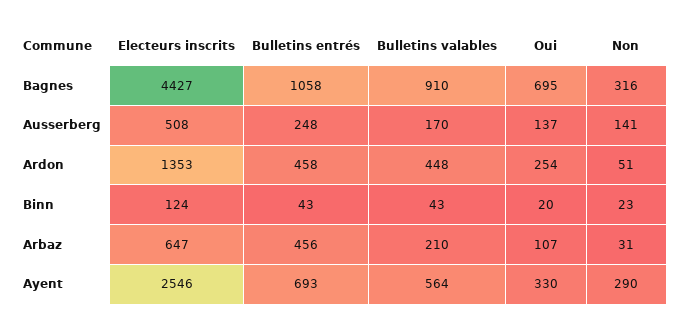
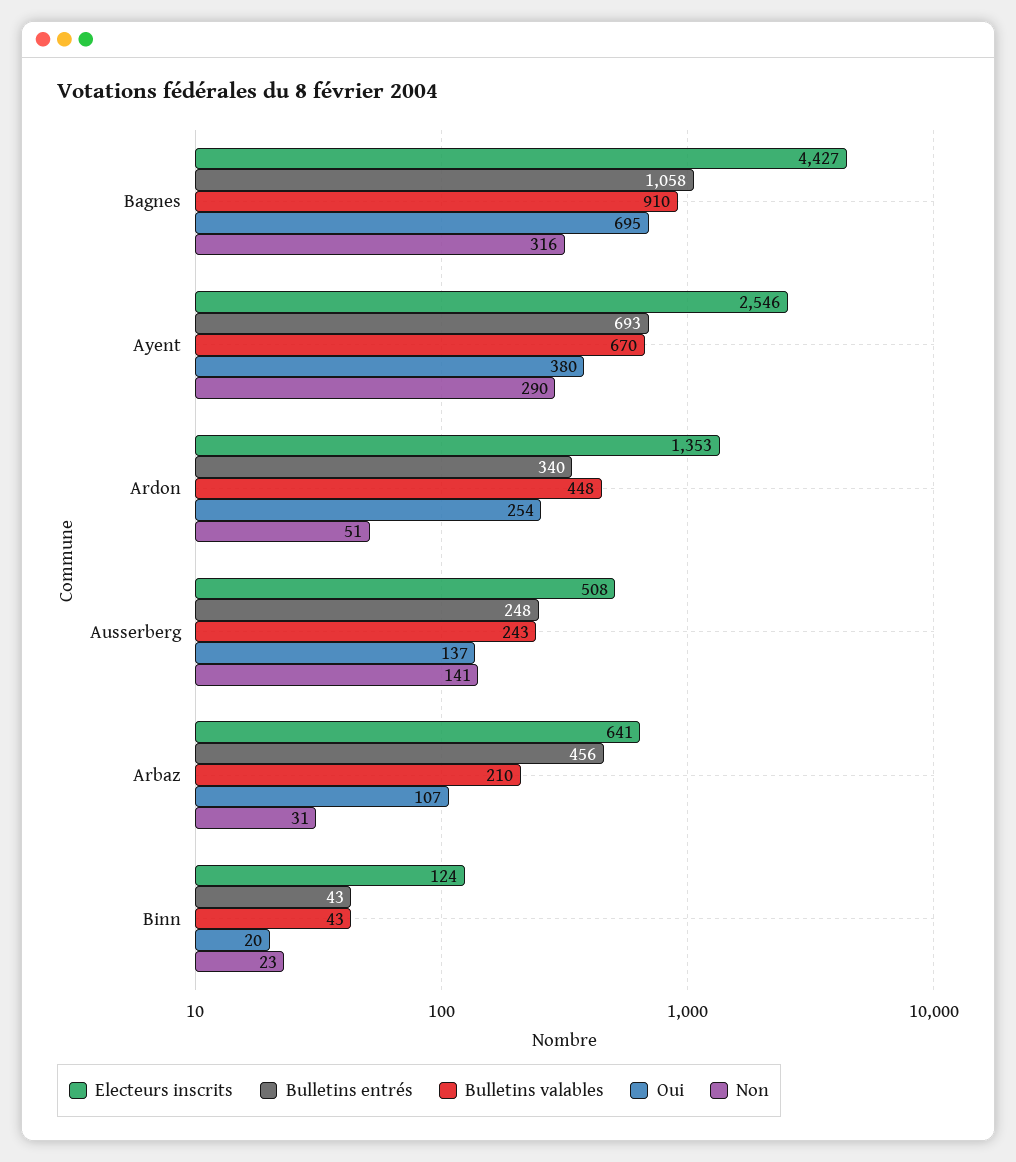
Bulletins valables, Ausserberg: 170 -> 243
Bulletins entrés, Ardon: 458 -> 340
Electeurs inscrits, Arbaz: 647 -> 641
Bulletins valables, Ayent: 564 -> 670
Oui, Ayent: 330 -> 380

